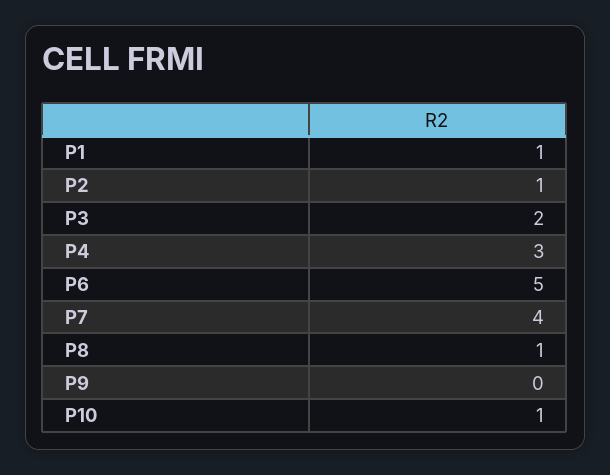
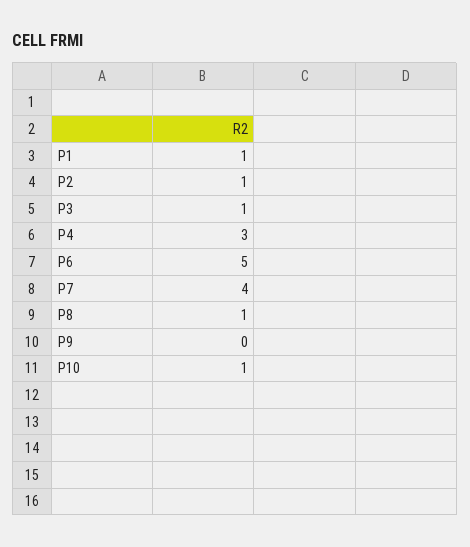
P3: 2 -> 1

